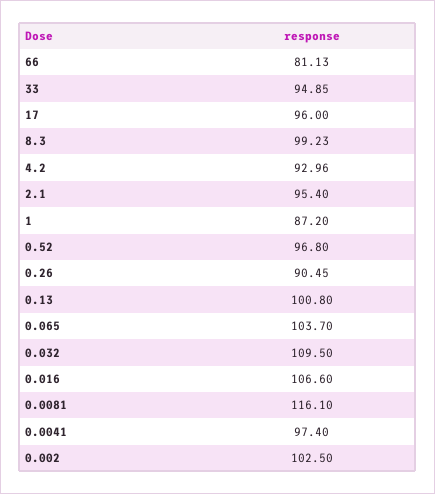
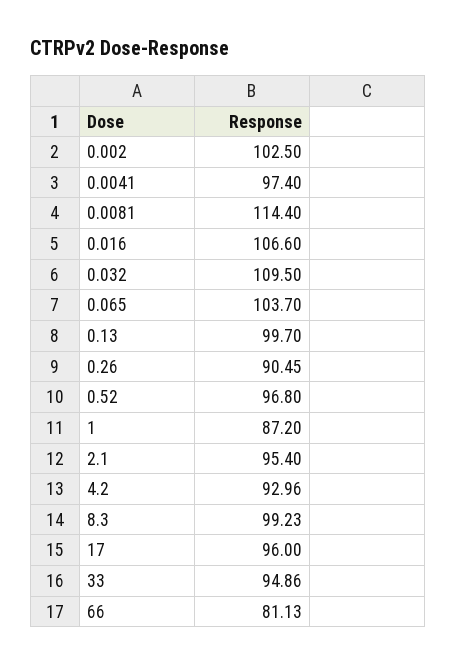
33: 94.85 -> 94.86
0.13: 100.8 -> 99.7
0.0081: 116.1 -> 114.4

